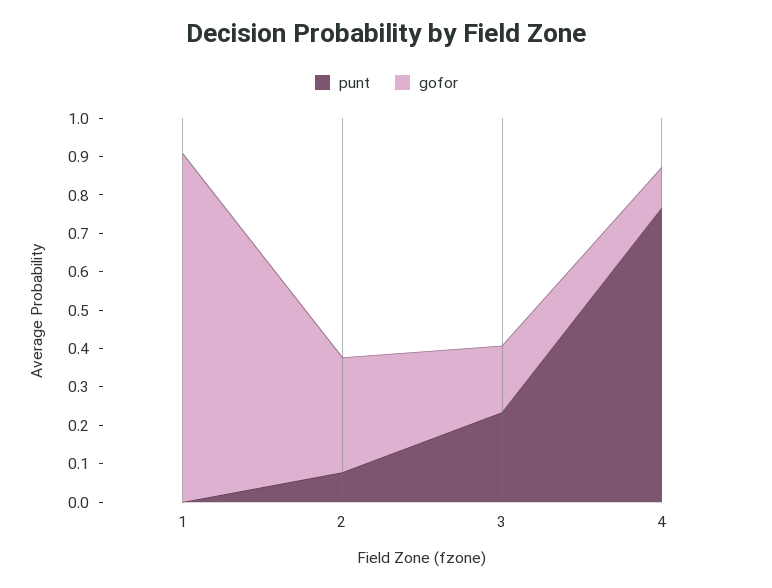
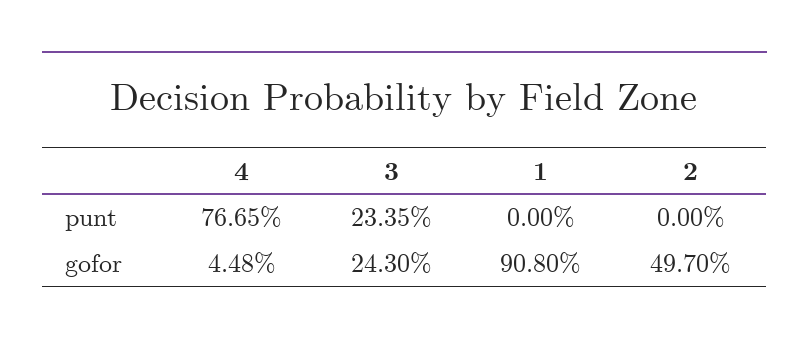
punt, 2: 0.075 -> 0
gofor, 2: 0.3 -> 0.497
gofor, 3: 0.175 -> 0.243
gofor, 4: 0.1 -> 0.0448

